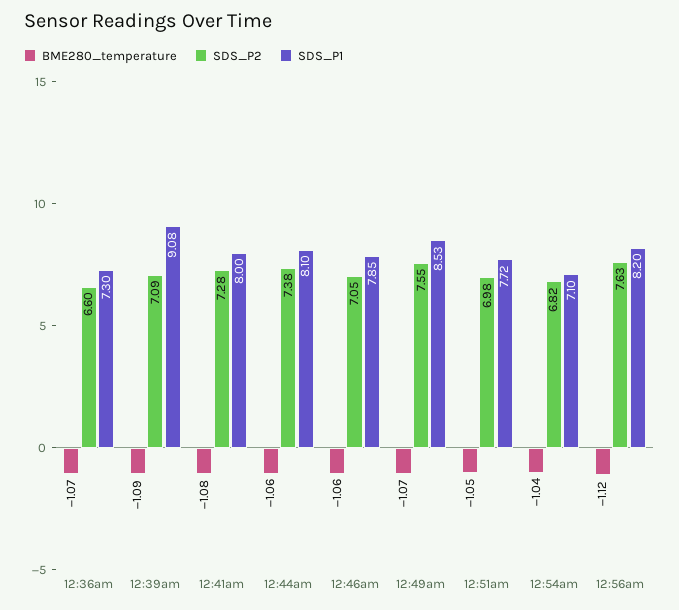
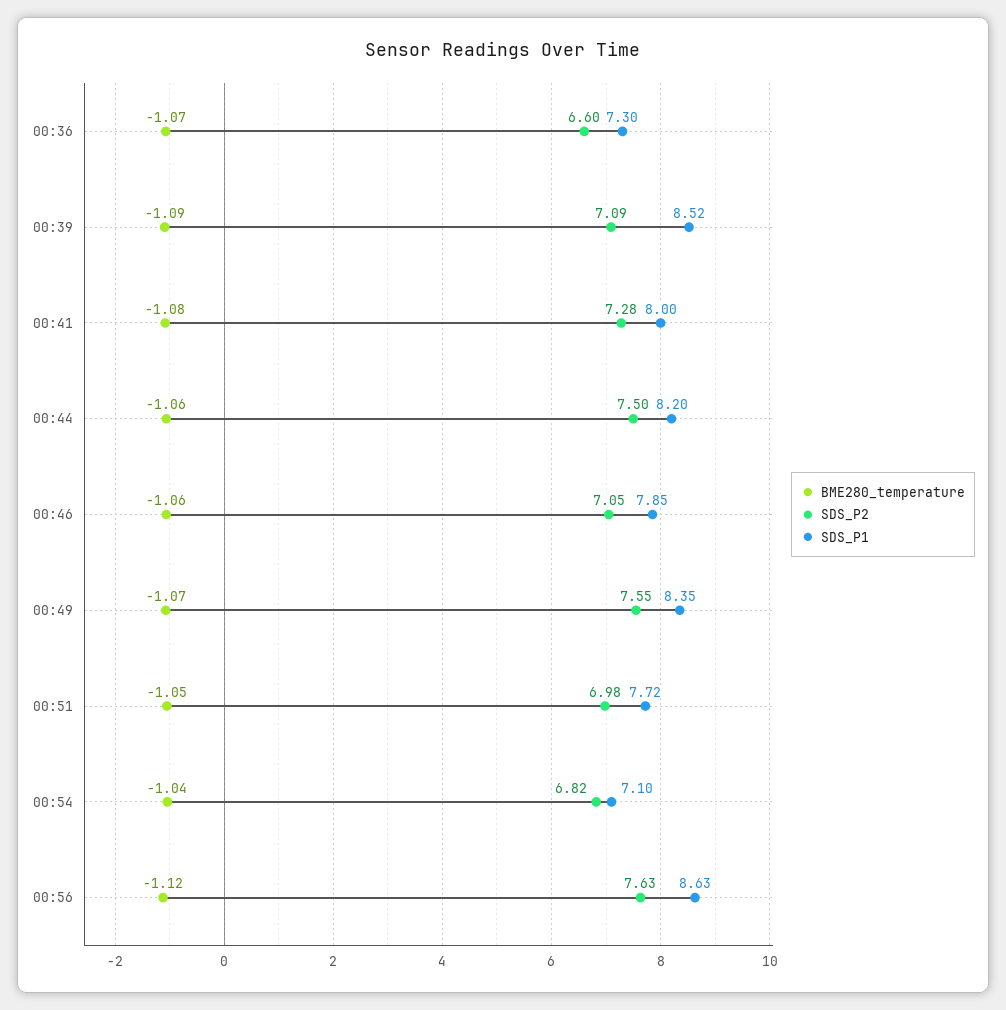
SDS_P1, 12:39am: 9.08 -> 8.52
SDS_P2, 12:44am: 7.38 -> 7.5
SDS_P1, 12:44am: 8.1 -> 8.2
SDS_P1, 12:49am: 8.53 -> 8.35
SDS_P1, 12:56am: 8.2 -> 8.63

